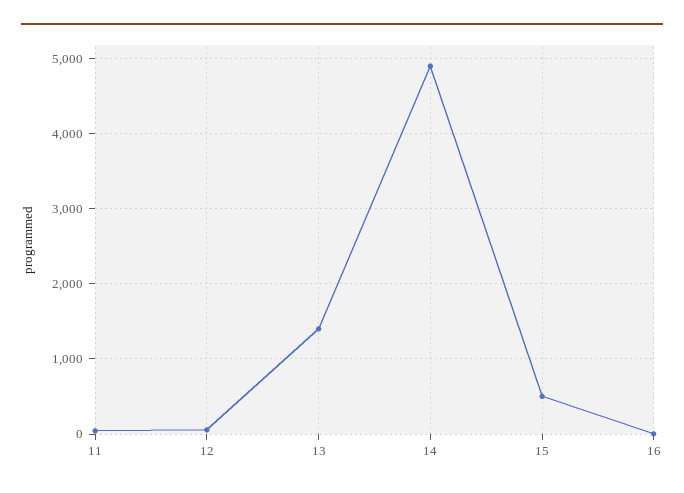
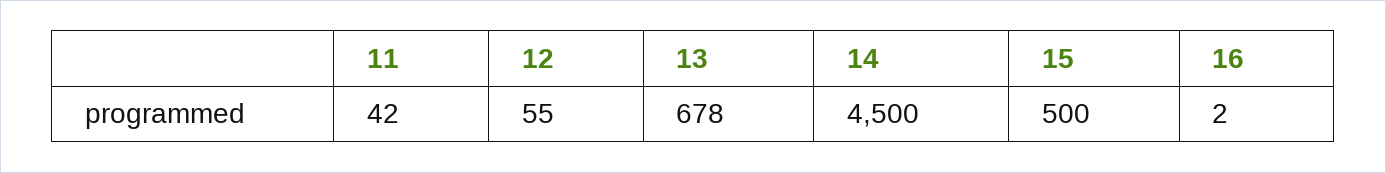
13: 1400 -> 678
14: 4900 -> 4500

